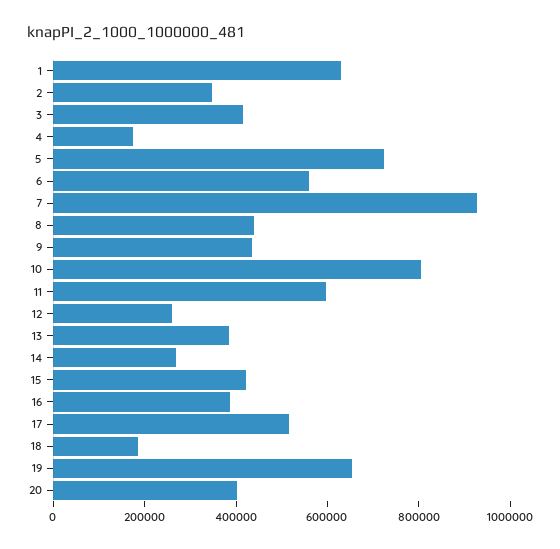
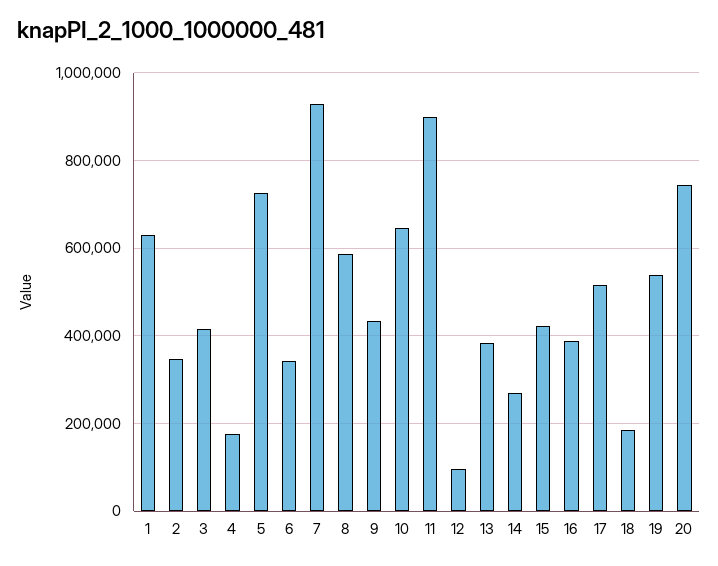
6: 550000 -> 340000
8: 450000 -> 580000
10: 800000 -> 640000
11: 600000 -> 900000
12: 250000 -> 100000
19: 650000 -> 540000
20: 400000 -> 740000

